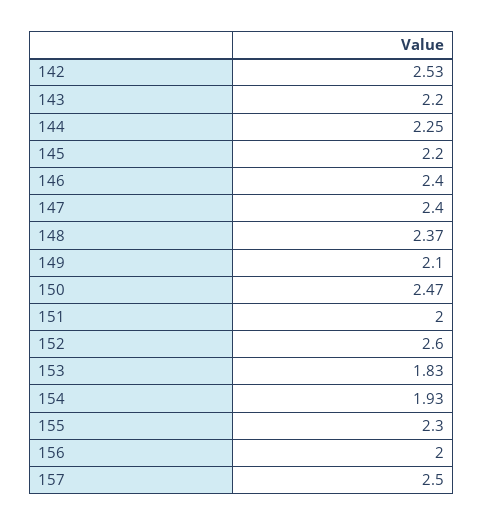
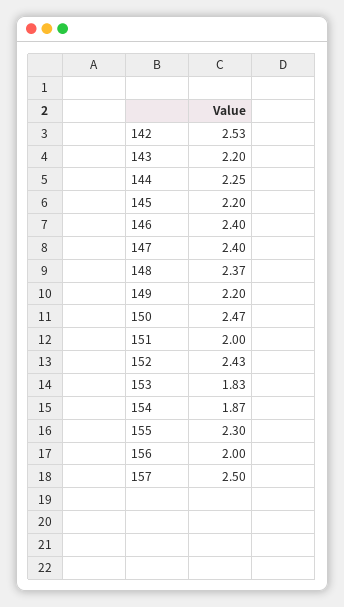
149: 2.1 -> 2.2
152: 2.6 -> 2.43
154: 1.93 -> 1.87

